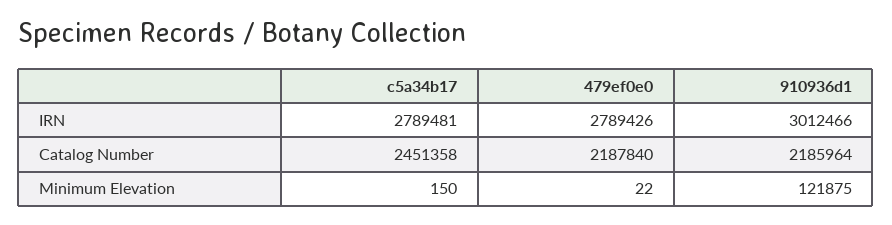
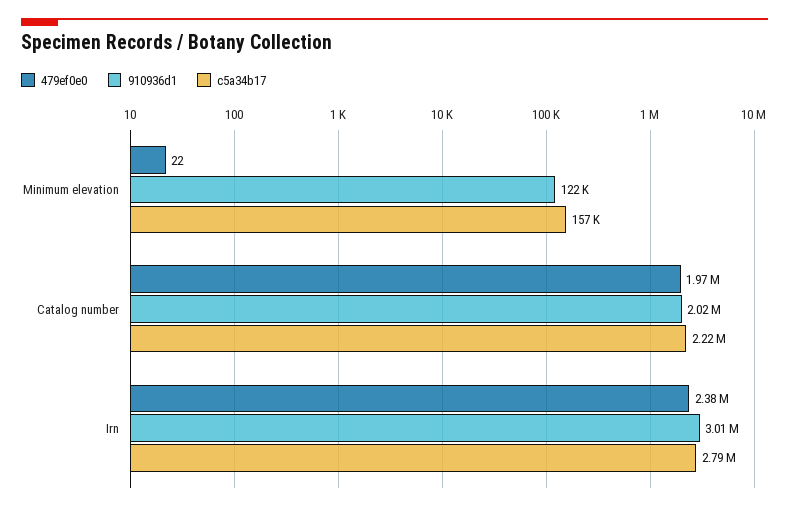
479ef0e0, IRN: 2789426 -> 2380000
c5a34b17, Catalog Number: 2451358 -> 2220000
479ef0e0, Catalog Number: 2187840 -> 1970000
910936d1, Catalog Number: 2185964 -> 2020000
c5a34b17, Minimum Elevation: 150 -> 157000

